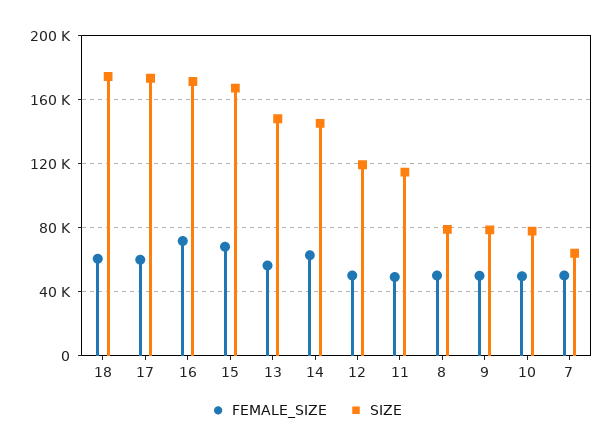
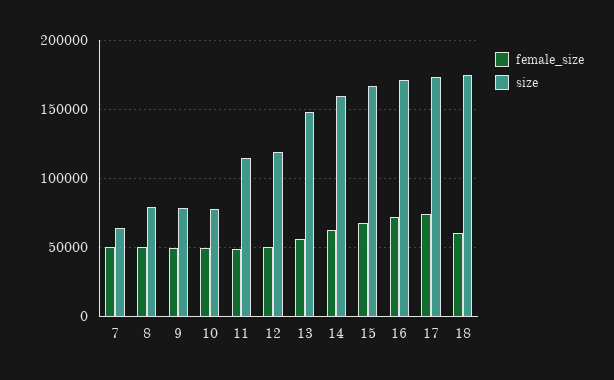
FEMALE_SIZE, 17: 60000 -> 75000
SIZE, 14: 145000 -> 160000

